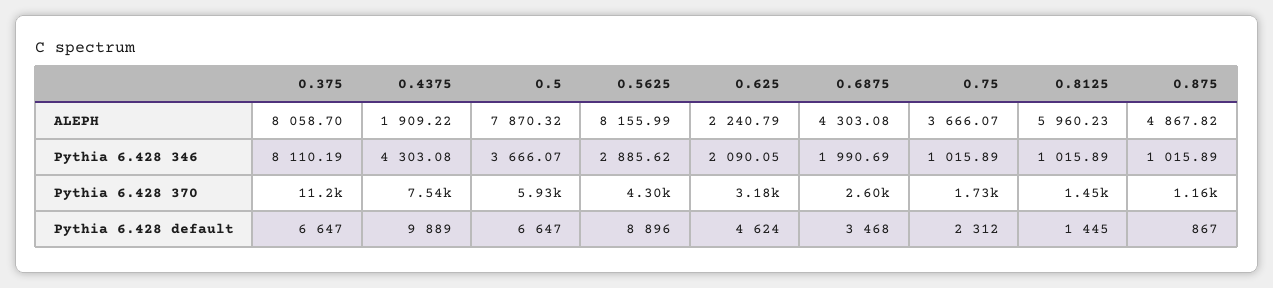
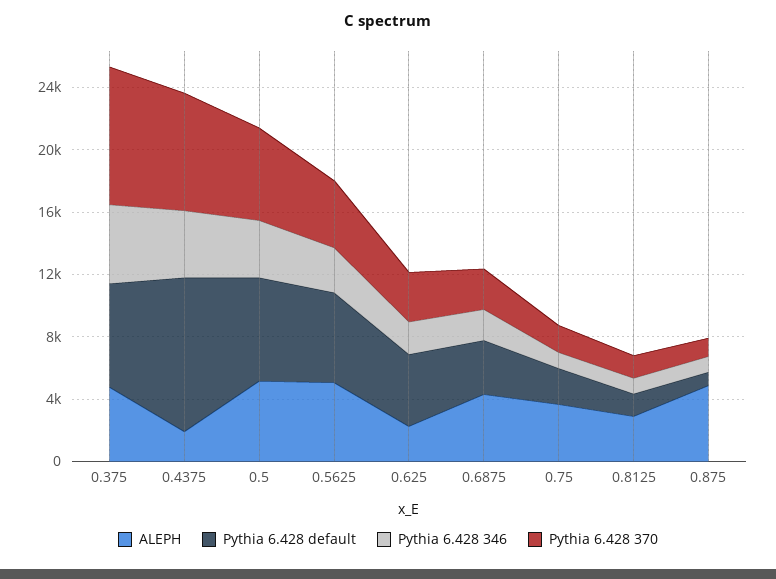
ALEPH, 0.375: 8058.7 -> 5000
ALEPH, 0.5: 7870.32 -> 5000
ALEPH, 0.5625: 8155.99 -> 5000
ALEPH, 0.8125: 5960.23 -> 3000
Pythia 6.428 346, 0.375: 8110.19 -> 5000
Pythia 6.428 370, 0.375: 11200 -> 9000
Pythia 6.428 default, 0.5625: 8896 -> 6000

